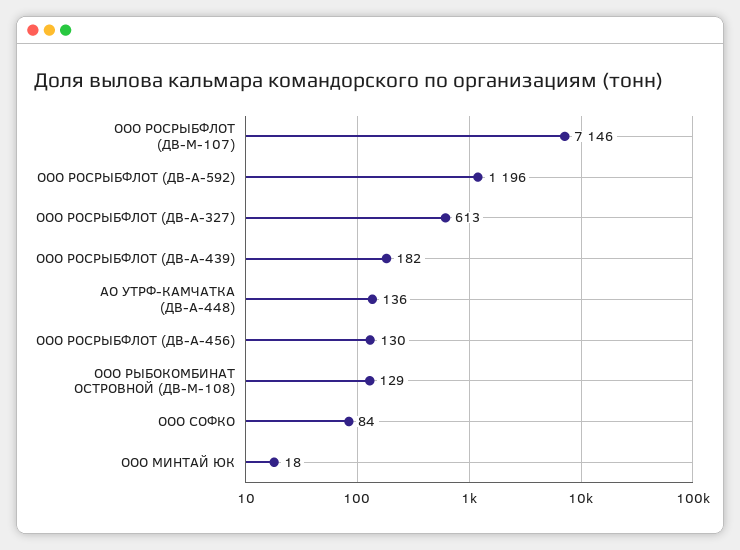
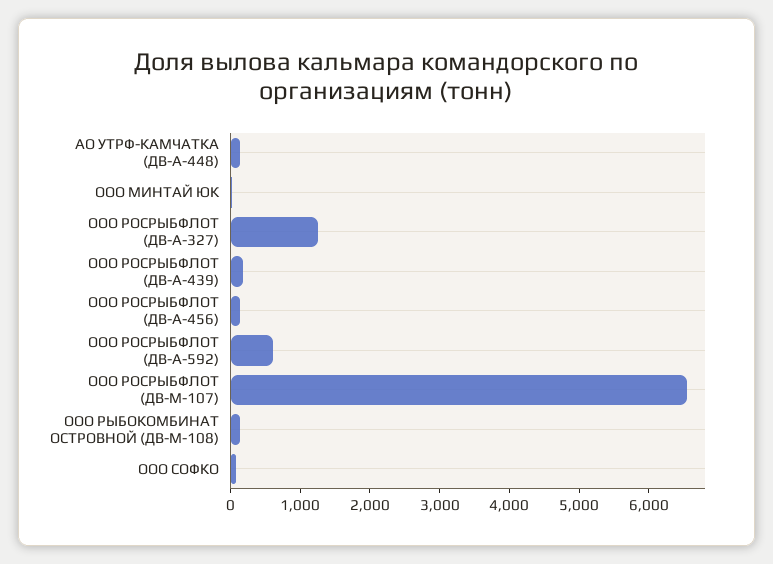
ООО РОСРЫБФЛОТ (ДВ-М-107): 7146 -> 6600
ООО РОСРЫБФЛОТ (ДВ-А-592): 1196 -> 600
ООО РОСРЫБФЛОТ (ДВ-А-327): 613 -> 1200

